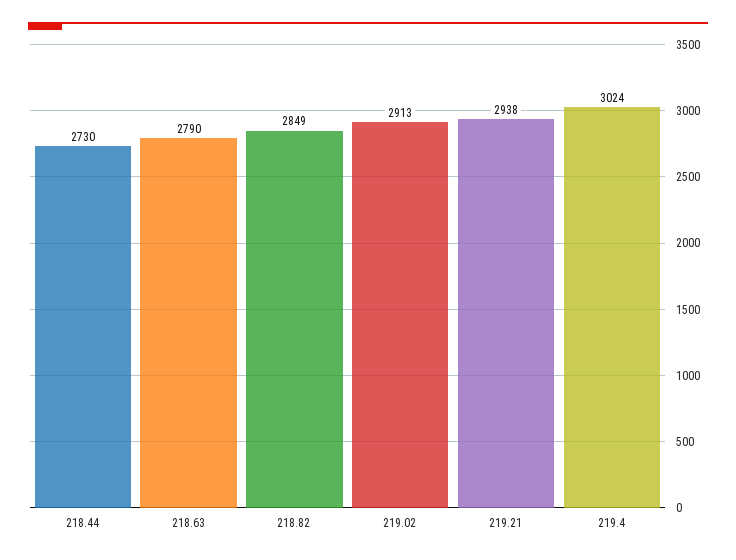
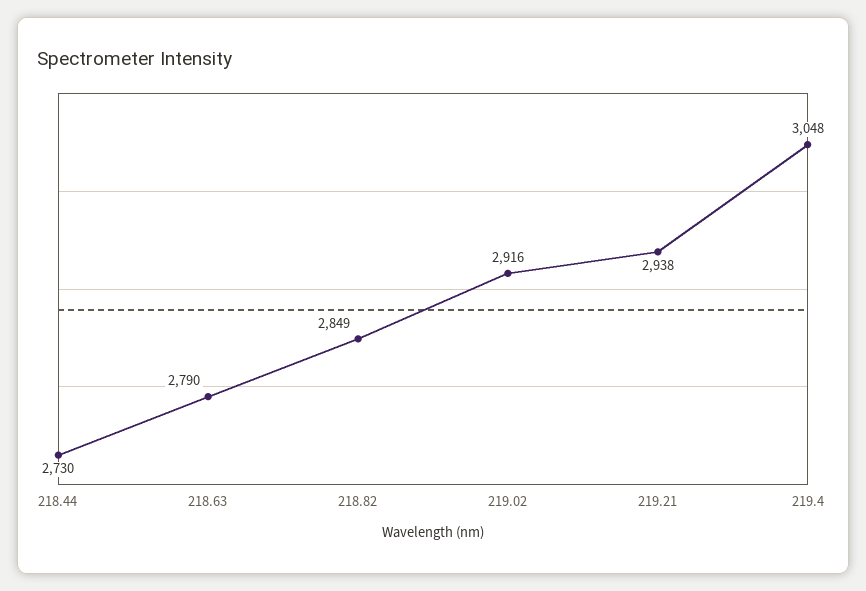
219.02: 2913 -> 2916
219.4: 3024 -> 3048

